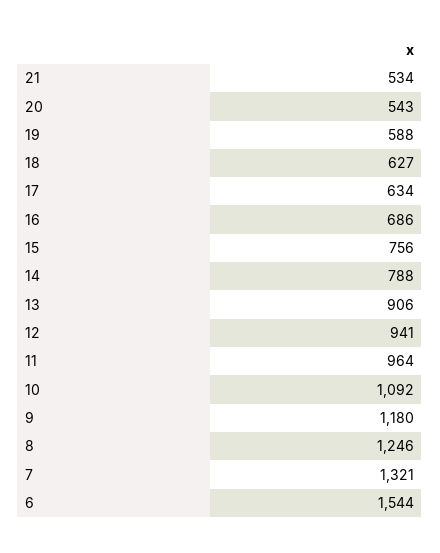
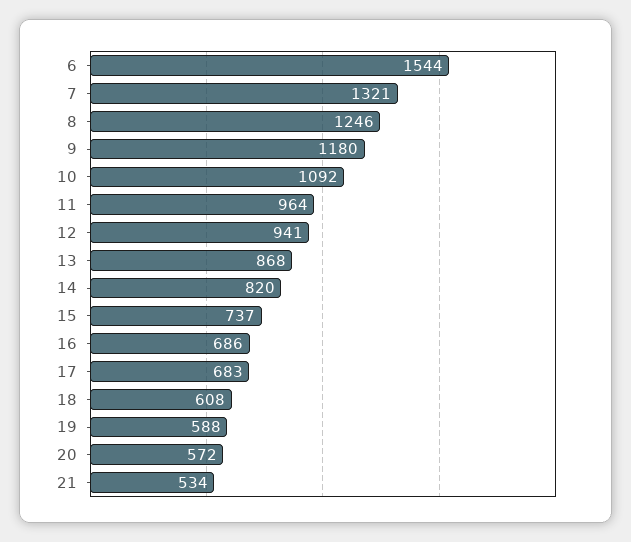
20: 543 -> 572
18: 627 -> 608
17: 634 -> 683
15: 756 -> 737
14: 788 -> 820
13: 906 -> 868

